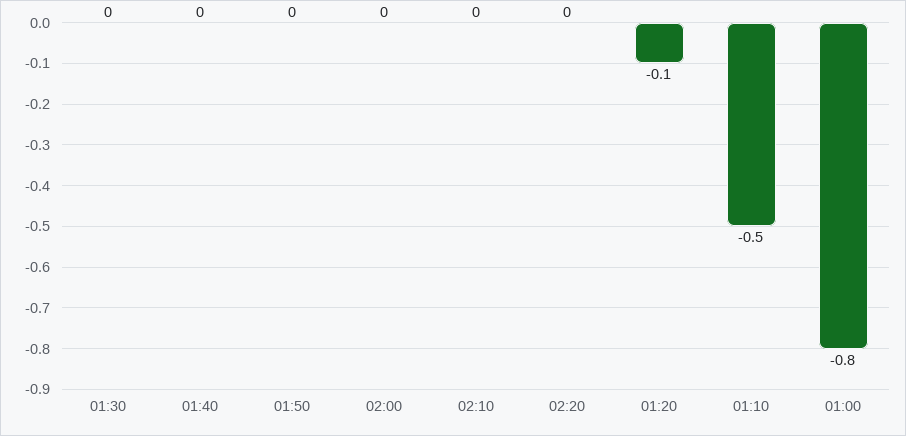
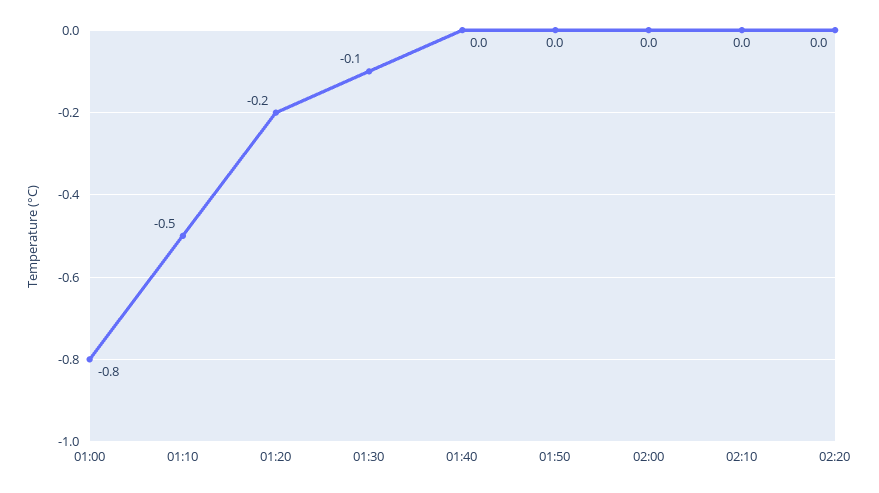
01:30: 0 -> -0.1
01:20: -0.1 -> -0.2

